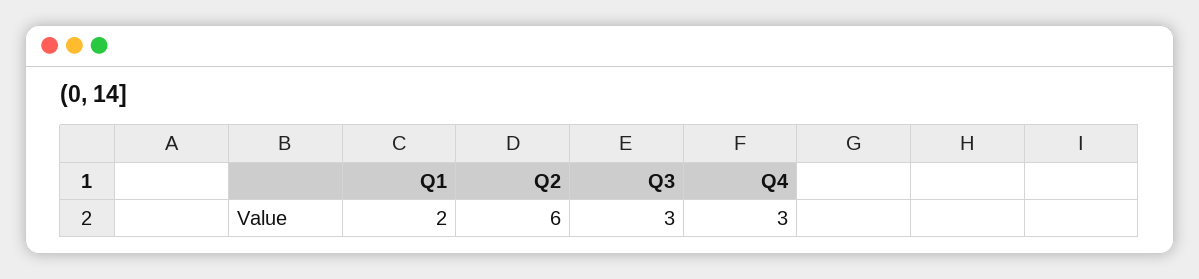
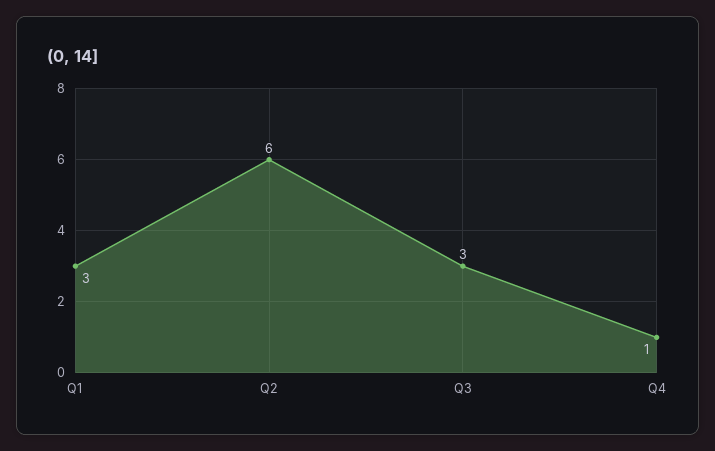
Q1: 2 -> 3
Q4: 3 -> 1

